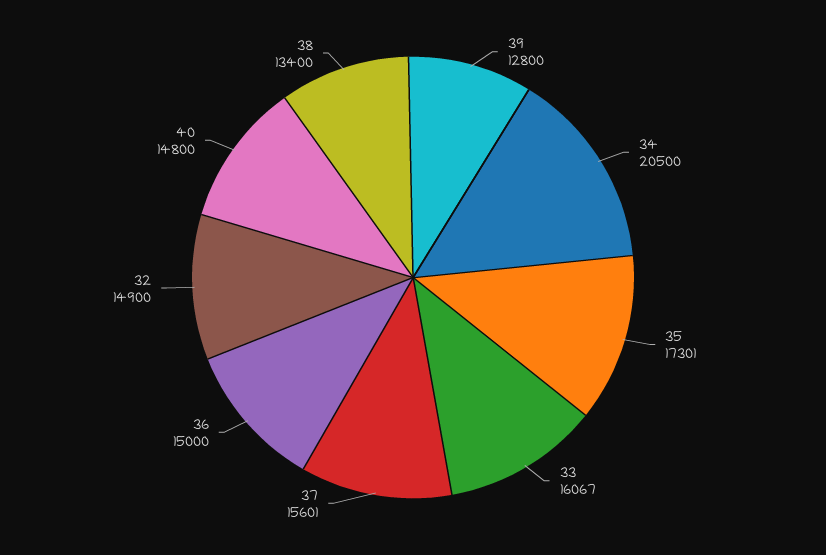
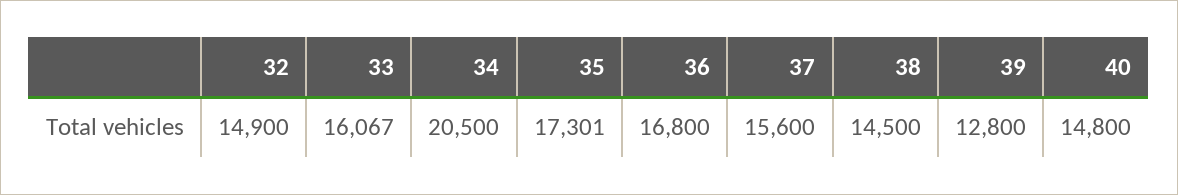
37: 15601 -> 15600
36: 15000 -> 16800
38: 13400 -> 14500

